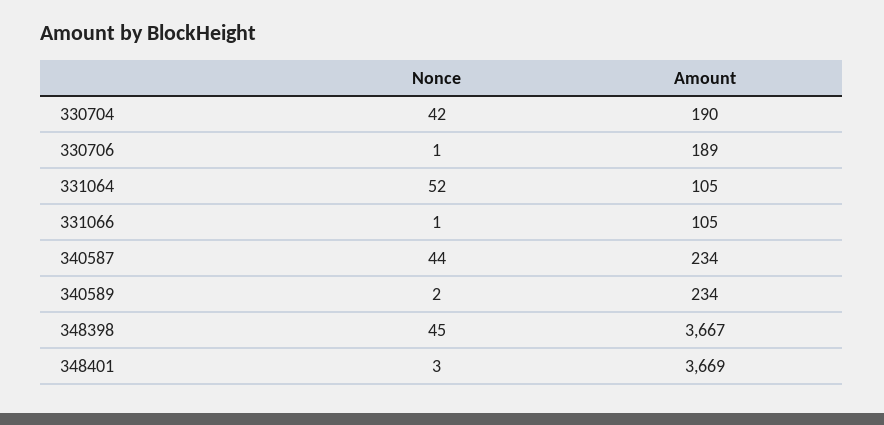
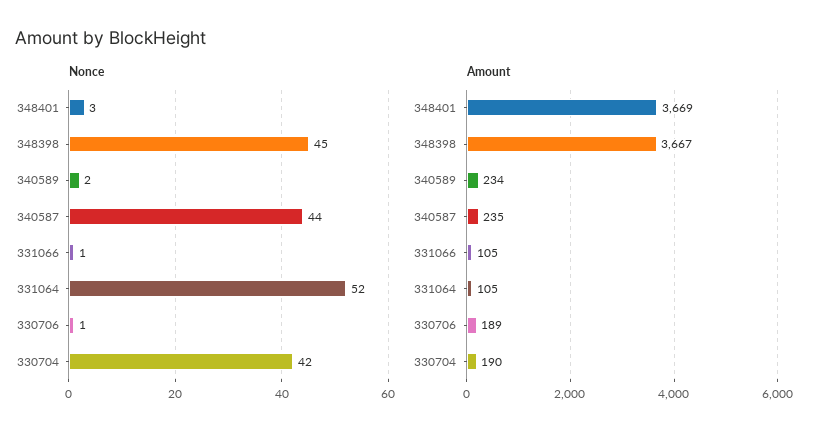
Amount, 340587: 234 -> 235

